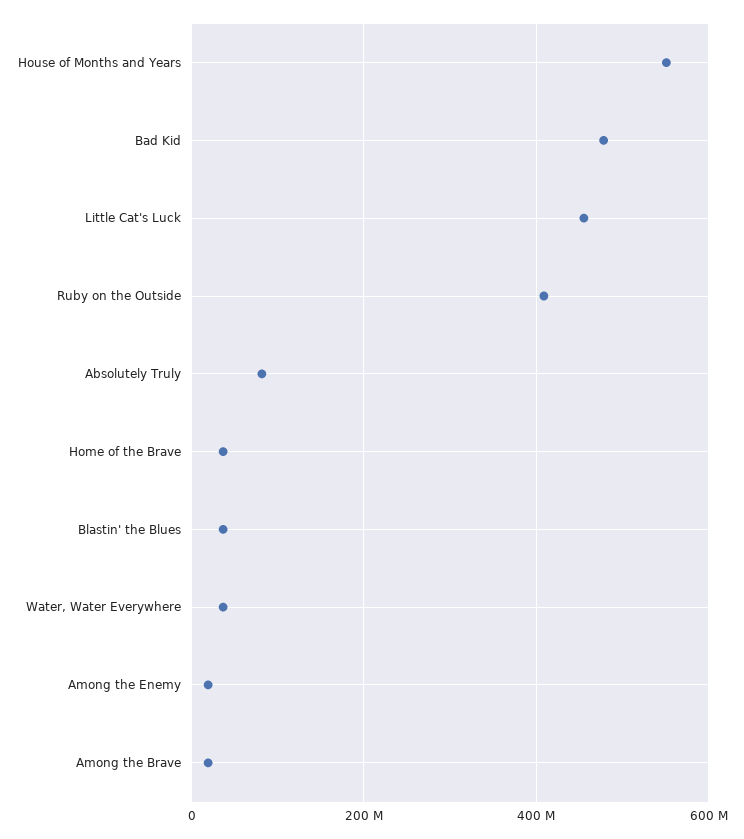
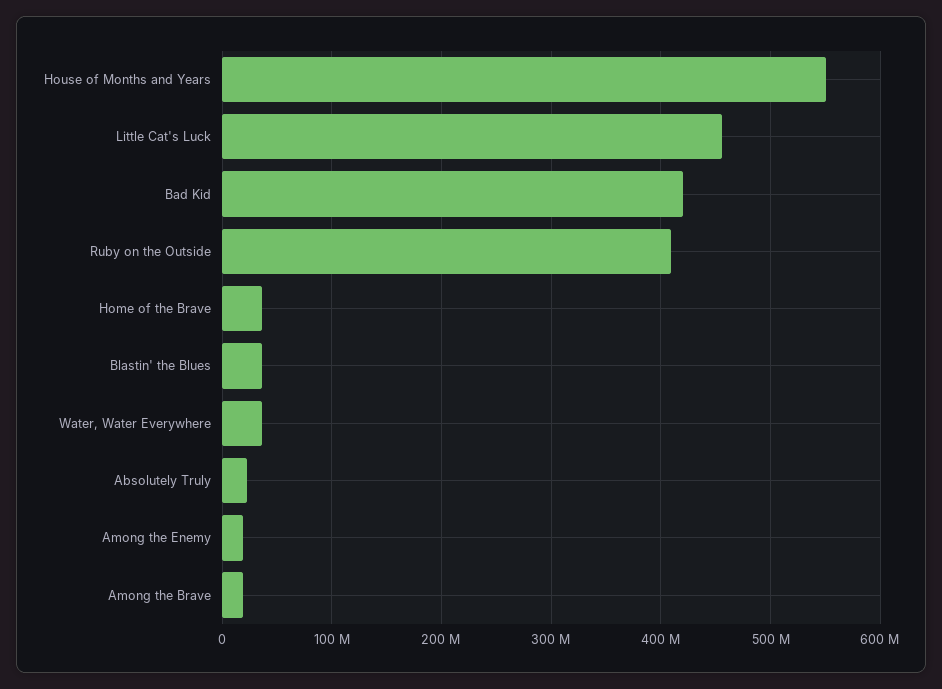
Bad Kid: 480000000 -> 420000000
Absolutely Truly: 80000000 -> 20000000

